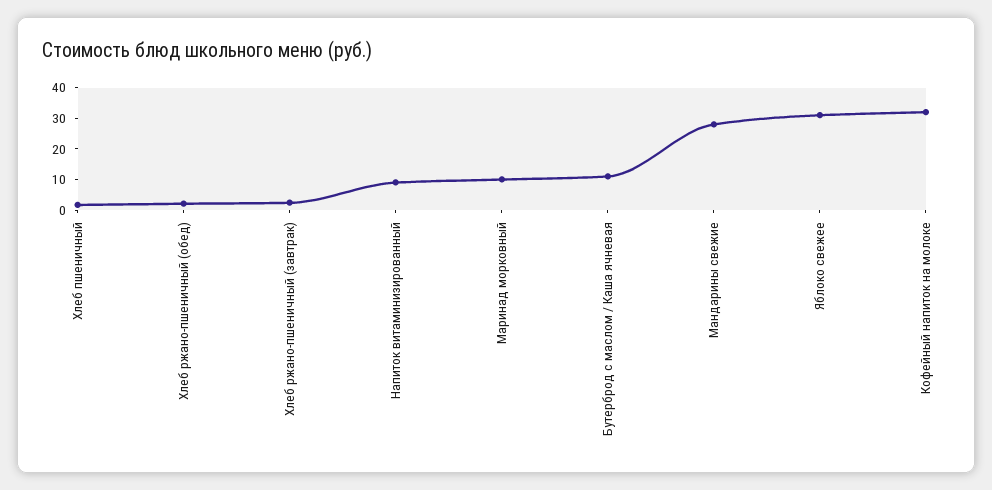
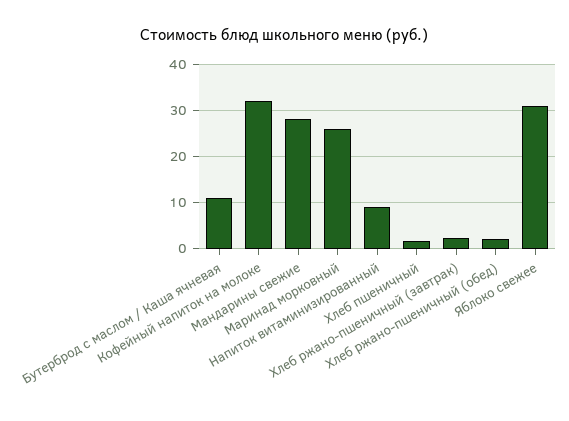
Маринад морковный: 10 -> 26

